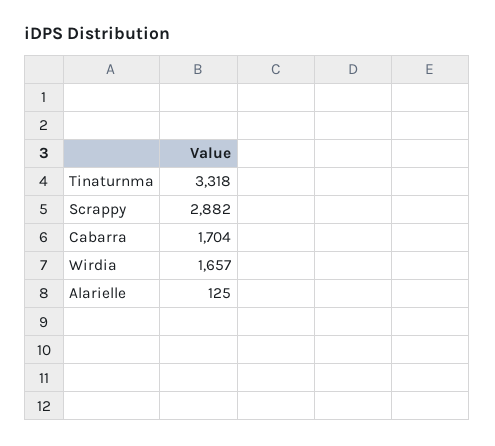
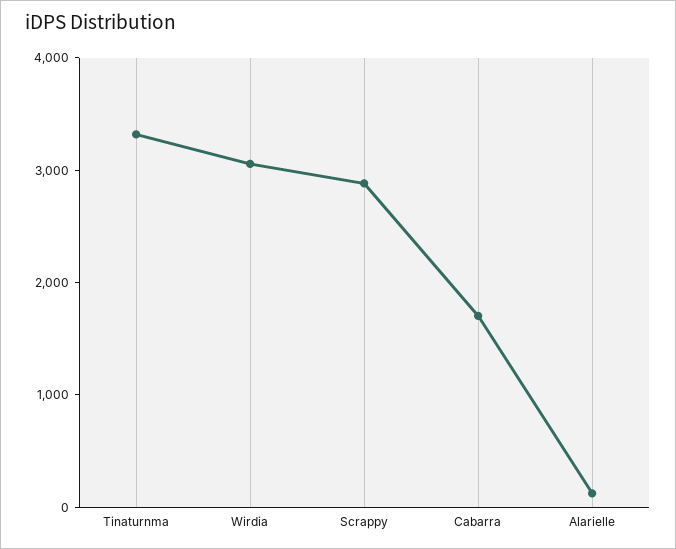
Wirdia: 1657 -> 3000

